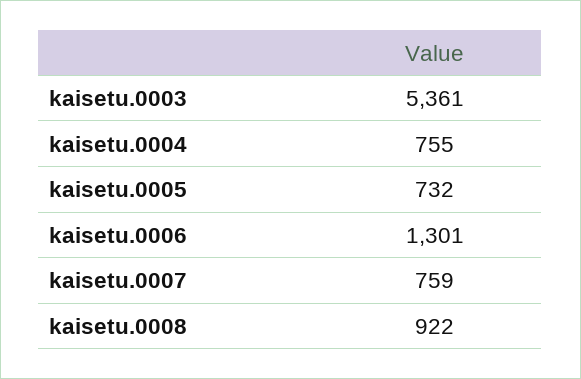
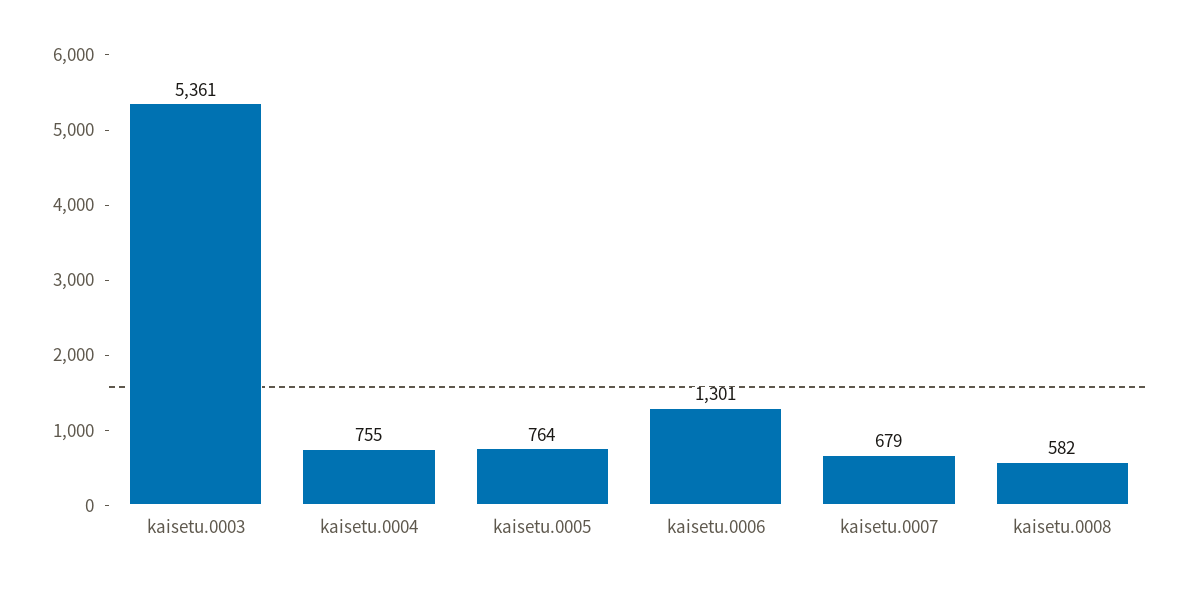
kaisetu.0005: 732 -> 764
kaisetu.0007: 759 -> 679
kaisetu.0008: 922 -> 582

